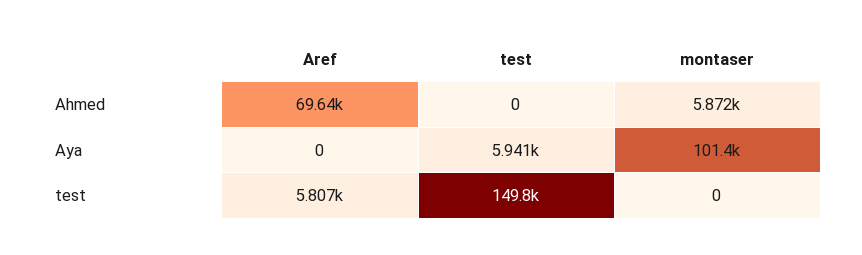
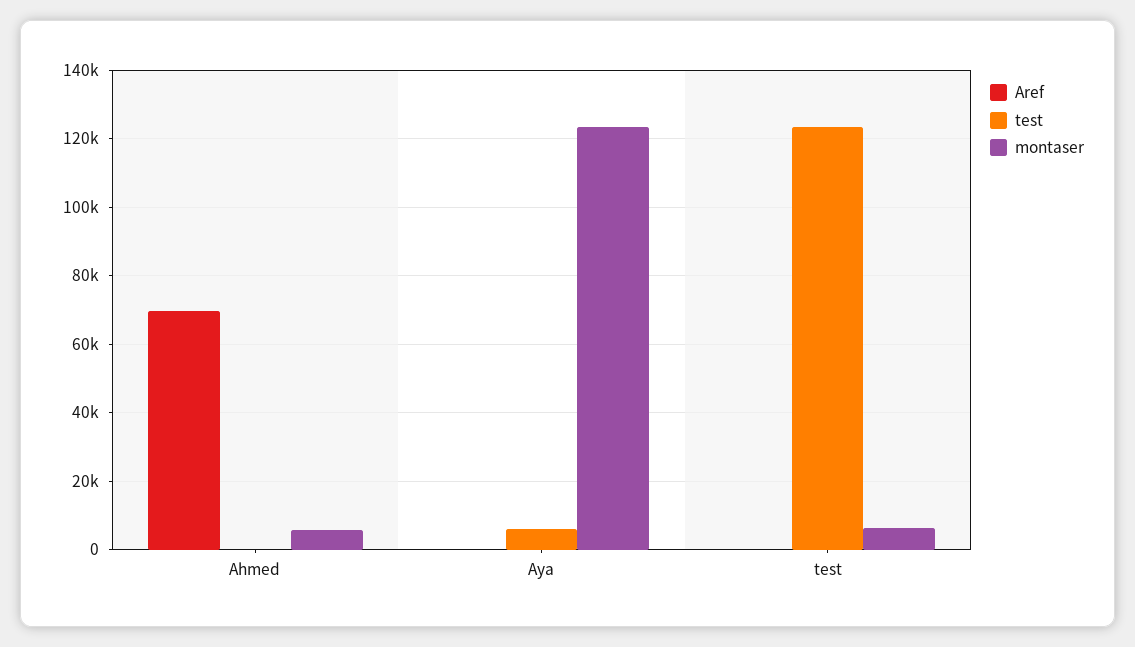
montaser, Aya: 101400 -> 124000
Aref, test: 5807 -> 0
test, test: 149800 -> 124000
montaser, test: 0 -> 6000

